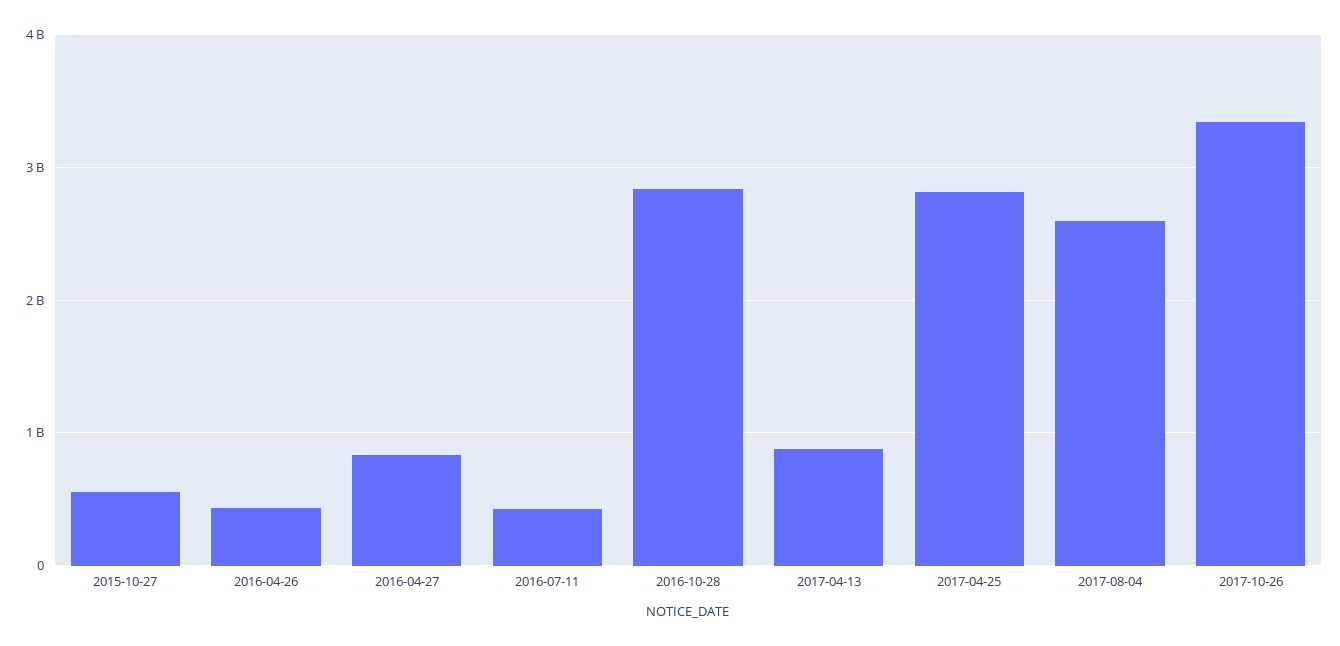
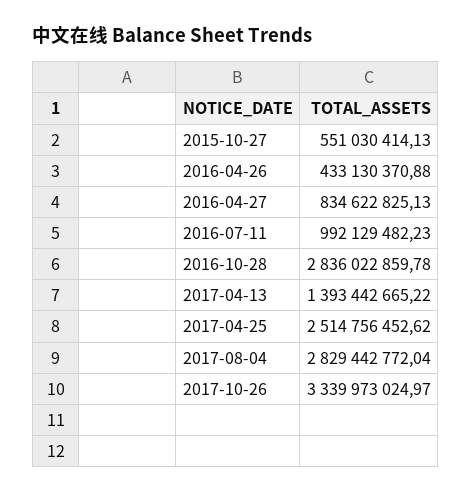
2016-07-11: 400000000 -> 992129482.23
2017-04-13: 900000000 -> 1393442665.22
2017-04-25: 2800000000 -> 2514756452.62
2017-08-04: 2600000000 -> 2829442772.04

